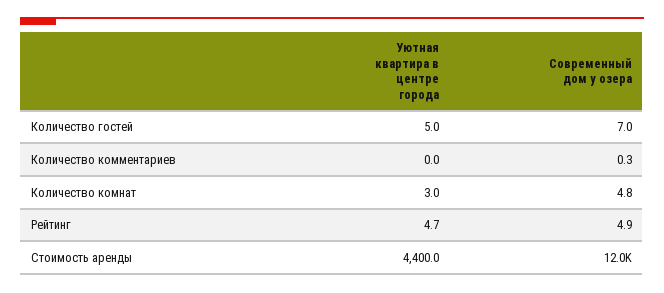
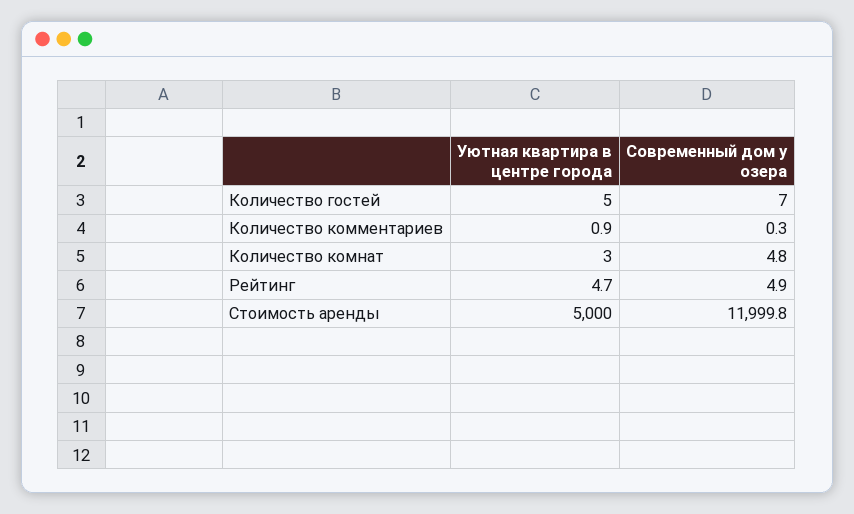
Уютная квартира в центре города, Количество комментариев: 0 -> 0.9
Уютная квартира в центре города, Стоимость аренды: 4400 -> 5000

